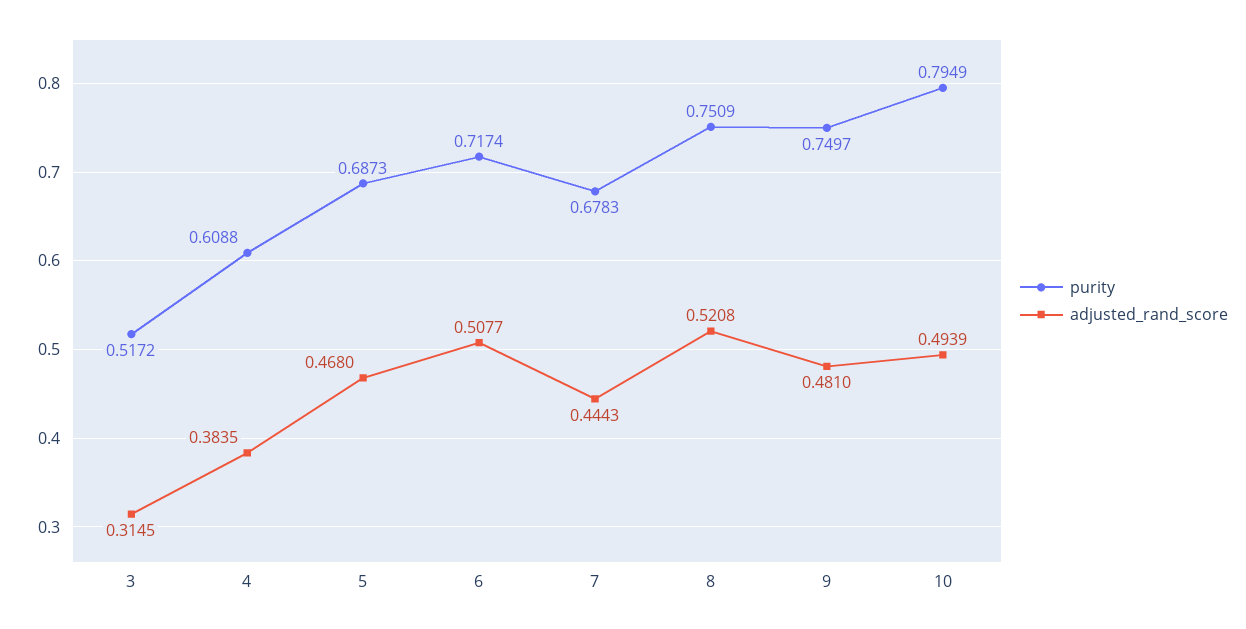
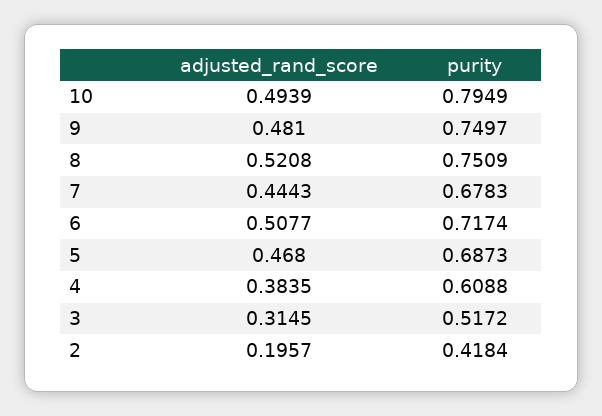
adjusted_rand_score, 2: none -> 0.1957
purity, 2: none -> 0.4184

